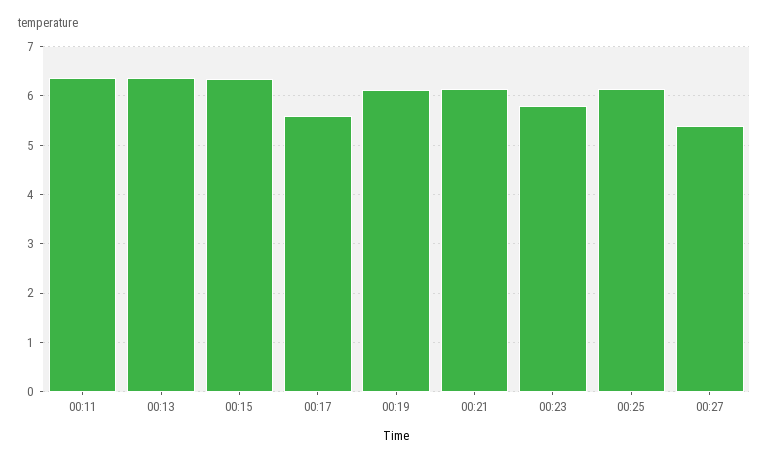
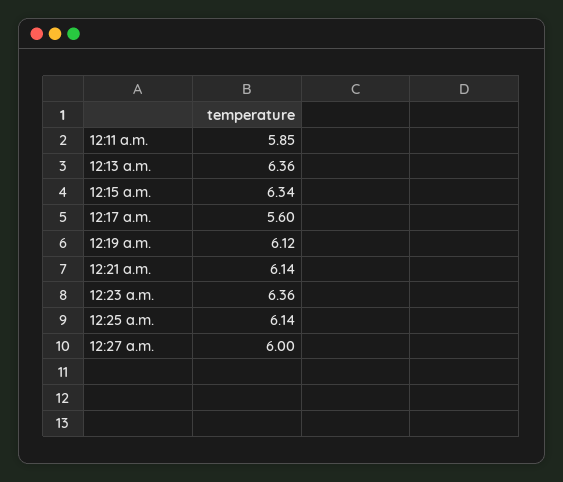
00:11: 6.4 -> 5.85
00:23: 5.8 -> 6.36
00:27: 5.4 -> 6

